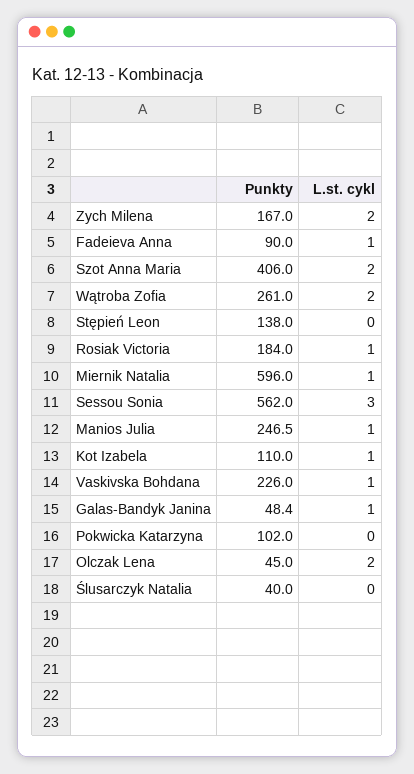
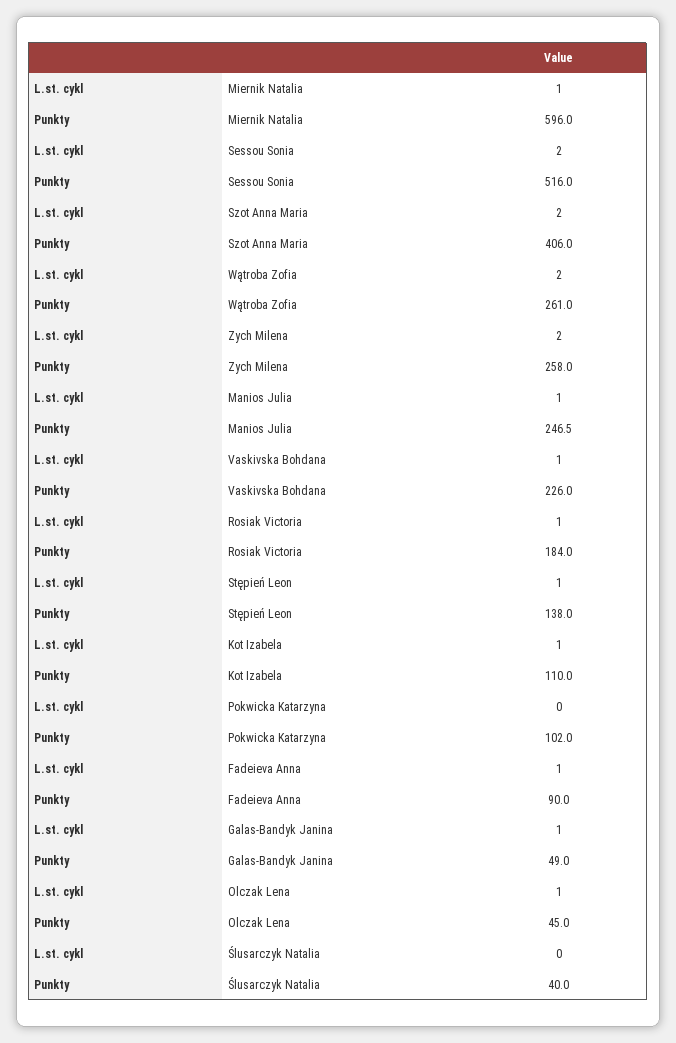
Punkty, Zych Milena: 167 -> 258
L.st. cykl, Stępień Leon: 0 -> 1
Punkty, Sessou Sonia: 562 -> 516
L.st. cykl, Sessou Sonia: 3 -> 2
Punkty, Galas-Bandyk Janina: 48.4 -> 49
L.st. cykl, Olczak Lena: 2 -> 1

